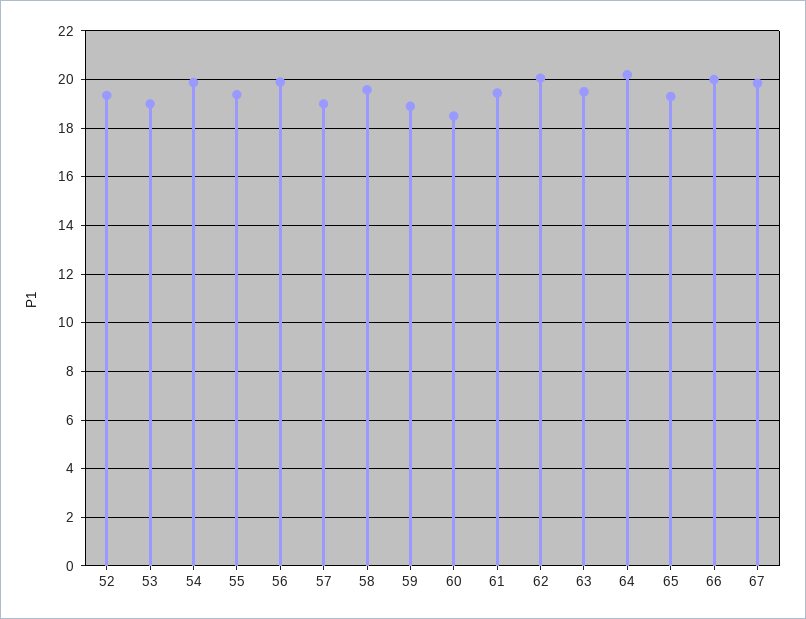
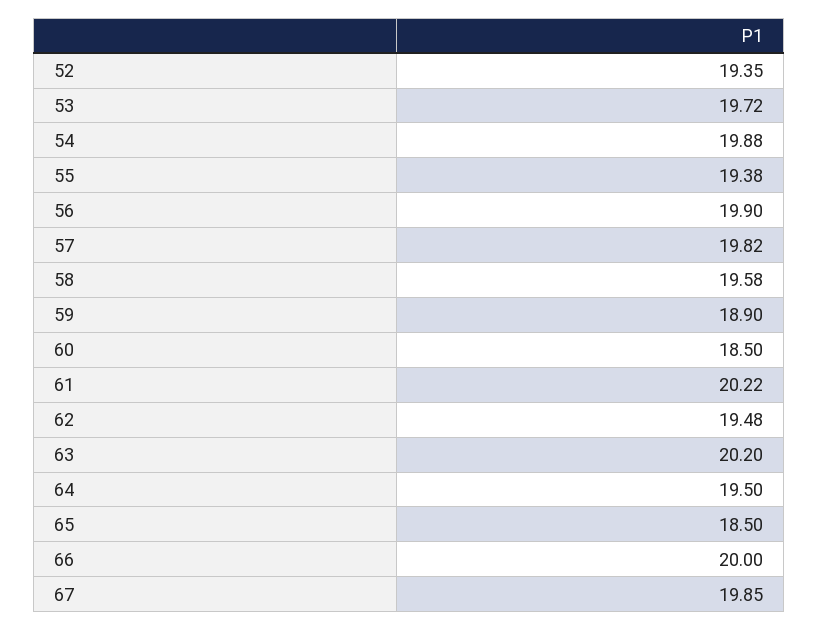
53: 19 -> 19.72
57: 19 -> 19.82
61: 19.5 -> 20.22
62: 20 -> 19.48
63: 19.5 -> 20.2
64: 20.25 -> 19.5
65: 19.25 -> 18.5

